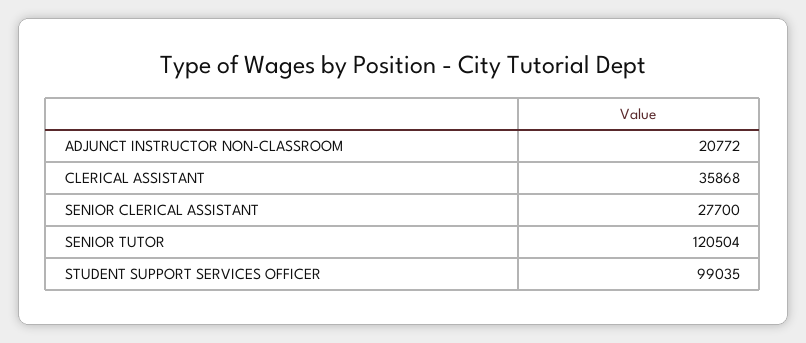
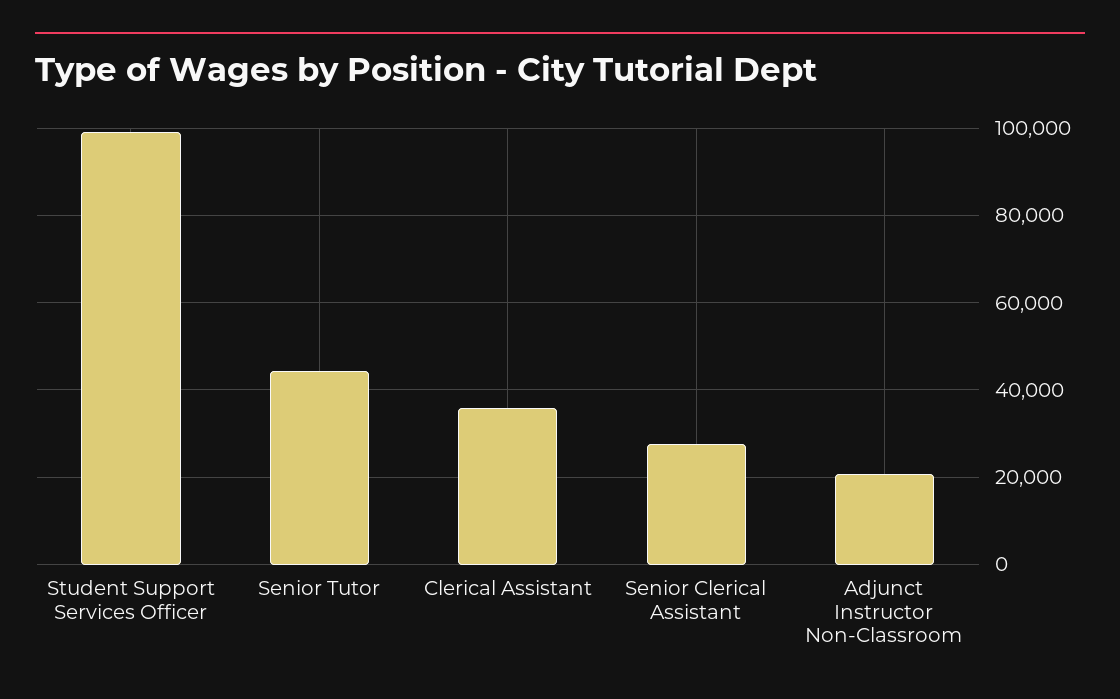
SENIOR TUTOR: 120504 -> 44000

